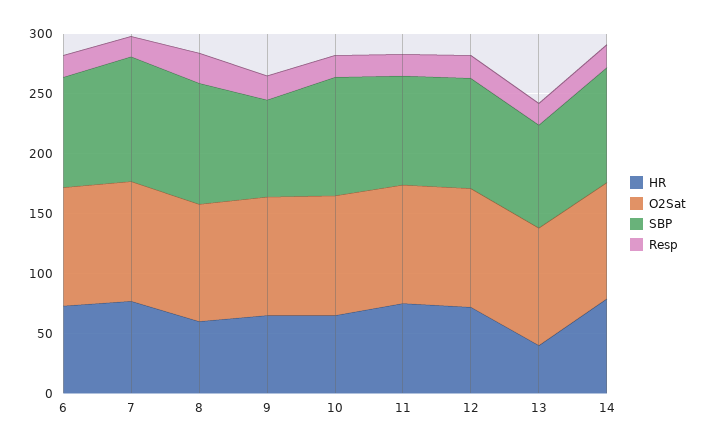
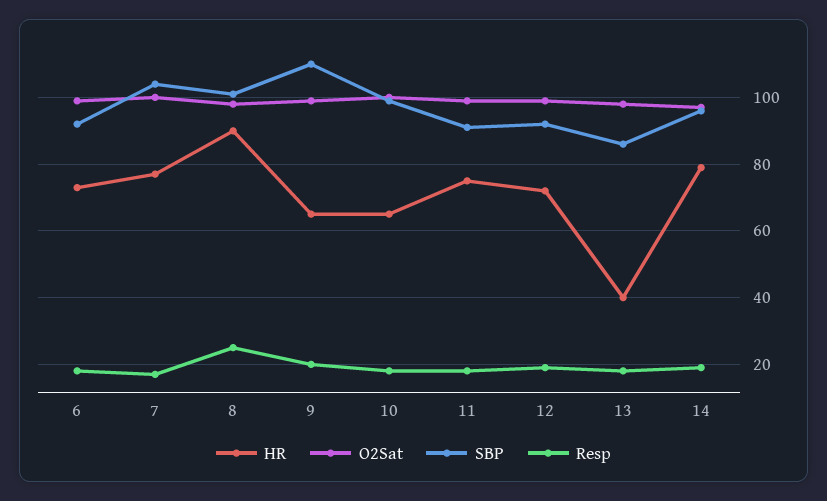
HR, 8: 60 -> 90
SBP, 9: 80 -> 110

